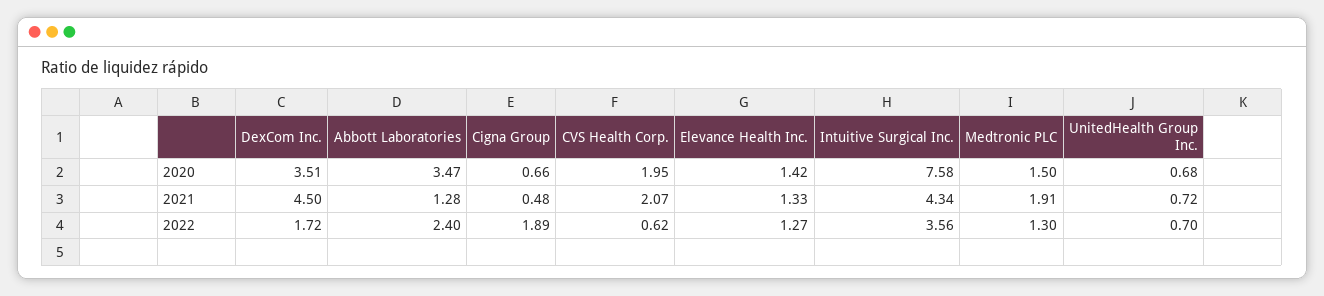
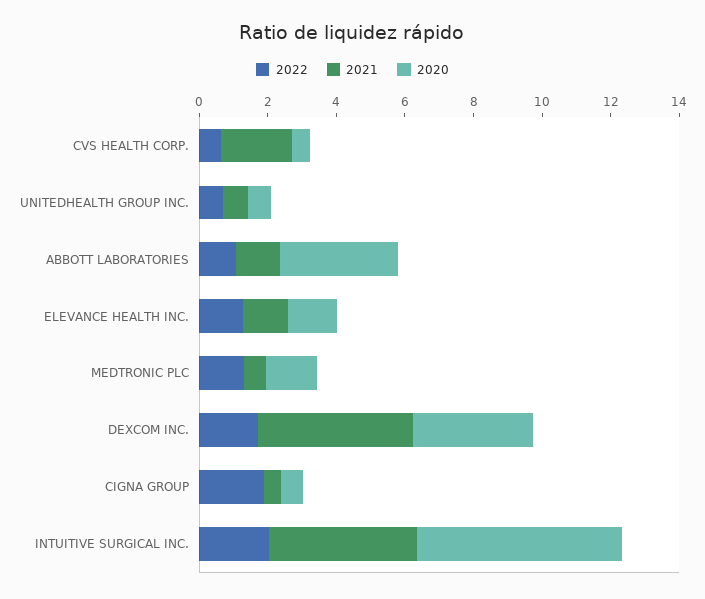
2020, CVS Health Corp.: 1.95 -> 0.5
2020, Intuitive Surgical Inc.: 7.58 -> 6
2021, Medtronic PLC: 1.91 -> 0.5
2022, Abbott Laboratories: 2.4 -> 1
2022, Intuitive Surgical Inc.: 3.56 -> 2

